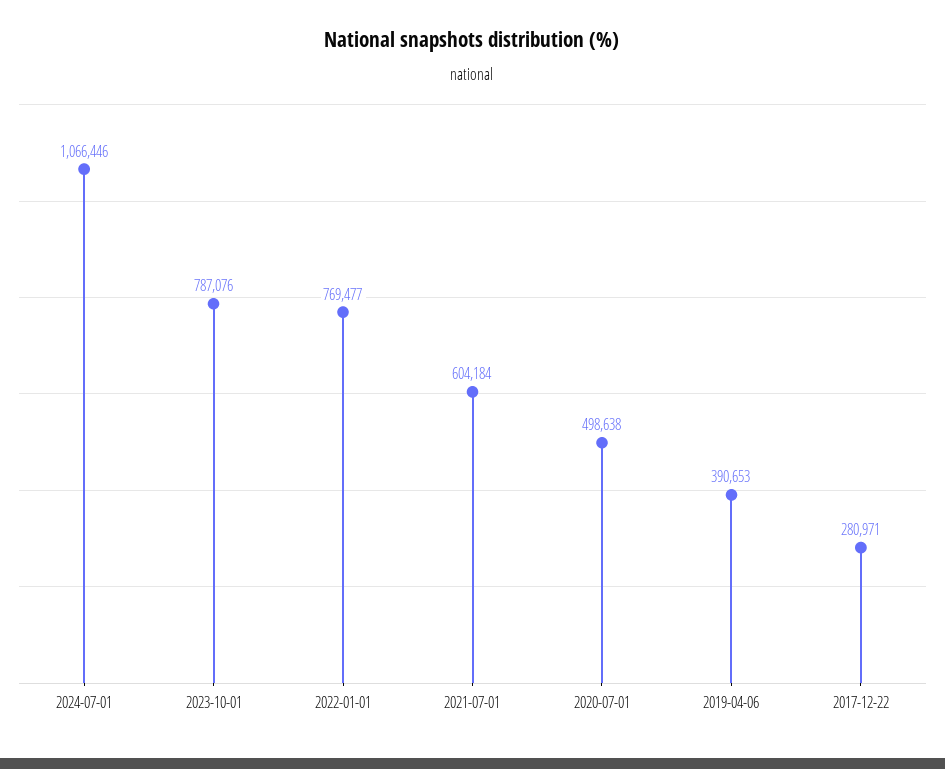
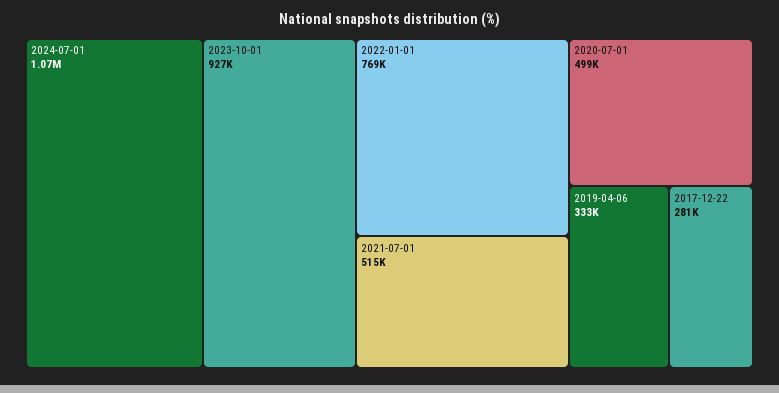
2023-10-01: 787076 -> 927000
2021-07-01: 604184 -> 515000
2019-04-06: 390653 -> 333000

